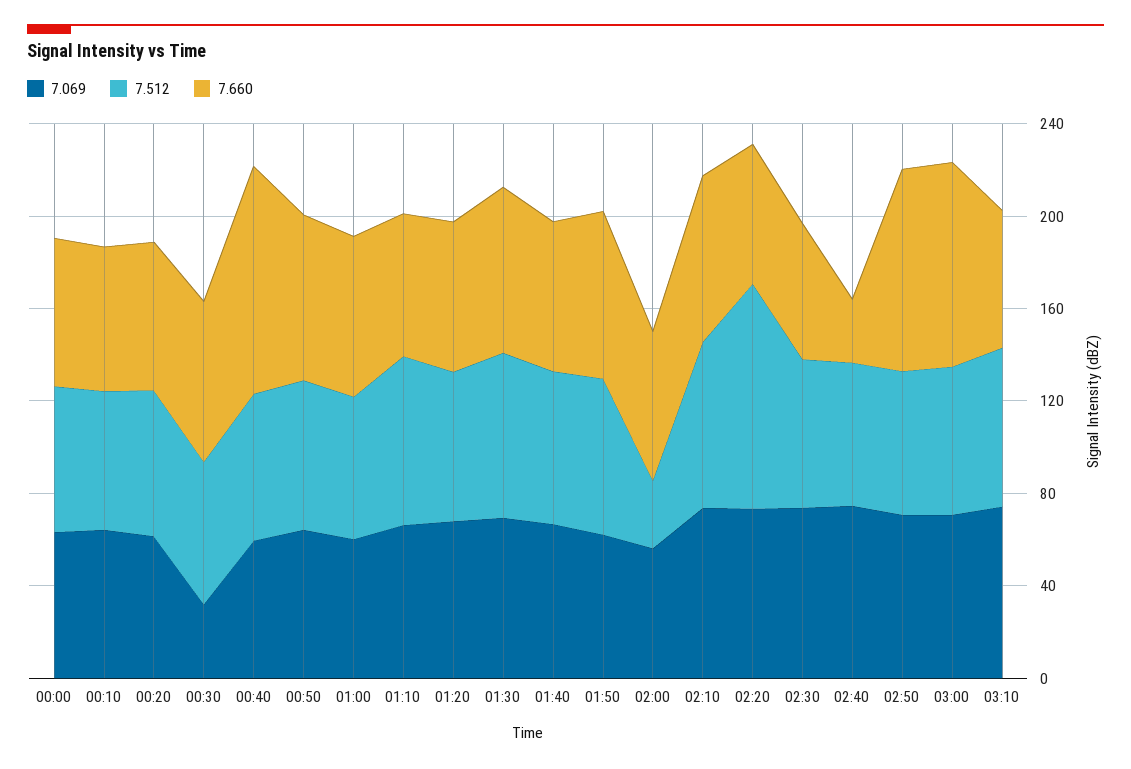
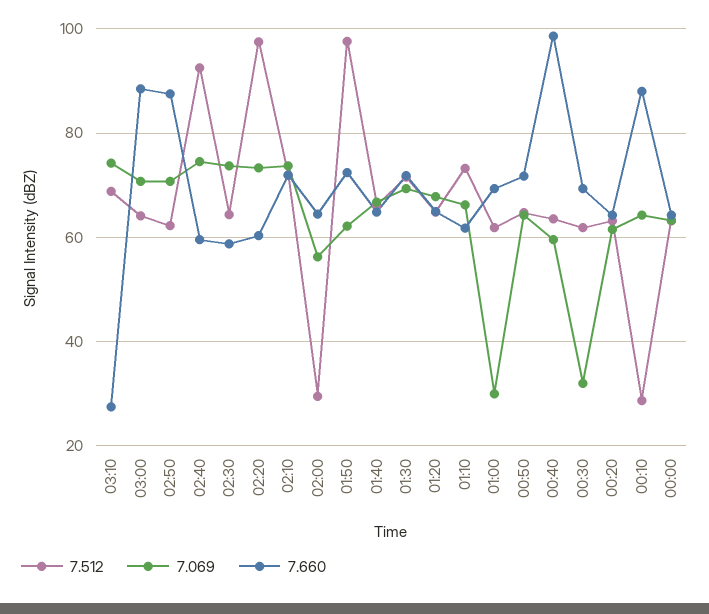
7.512, 00:10: 60 -> 28
7.660, 00:10: 60 -> 88
7.069, 01:00: 60 -> 30
7.512, 01:50: 70 -> 98
7.512, 02:40: 60 -> 92
7.660, 02:40: 30 -> 60
7.660, 03:10: 60 -> 28

